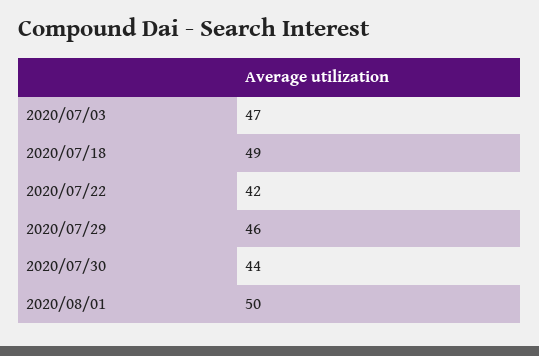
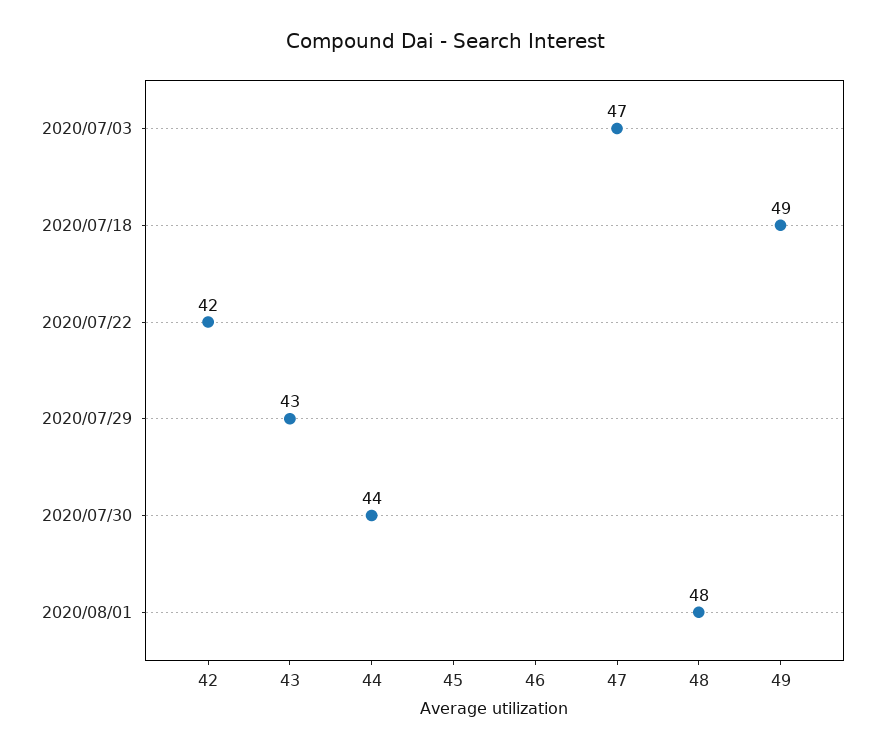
2020/07/29: 46 -> 43
2020/08/01: 50 -> 48

